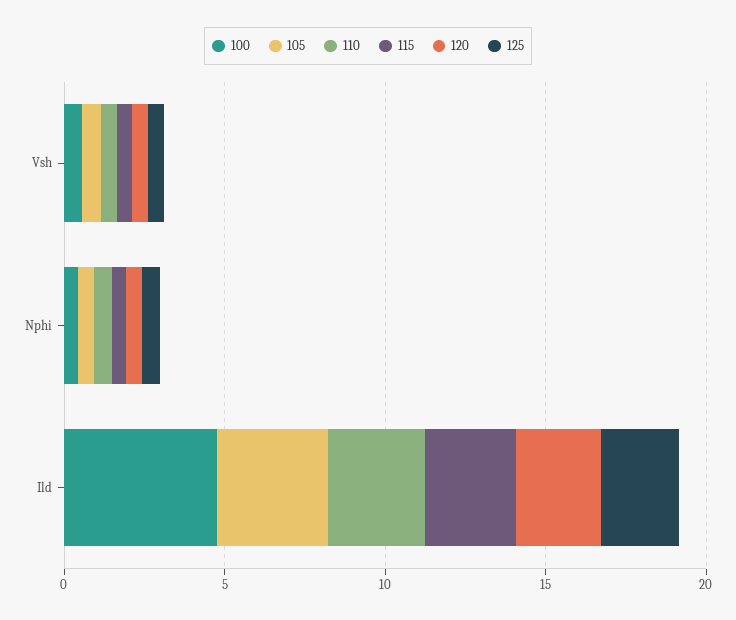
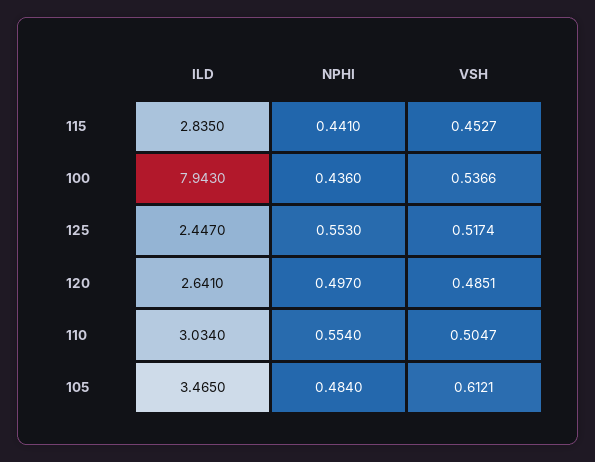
100, Ild: 5 -> 7.943

